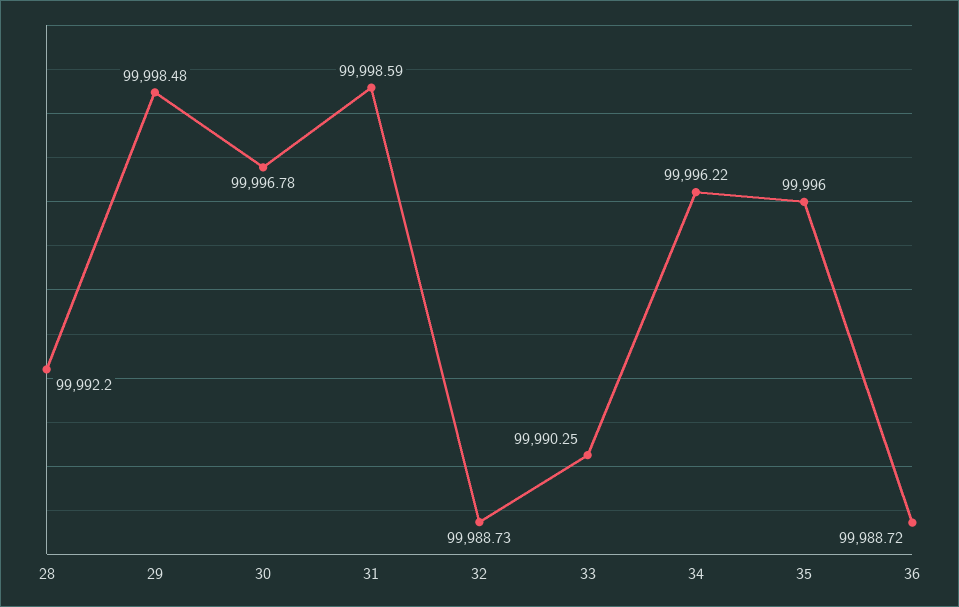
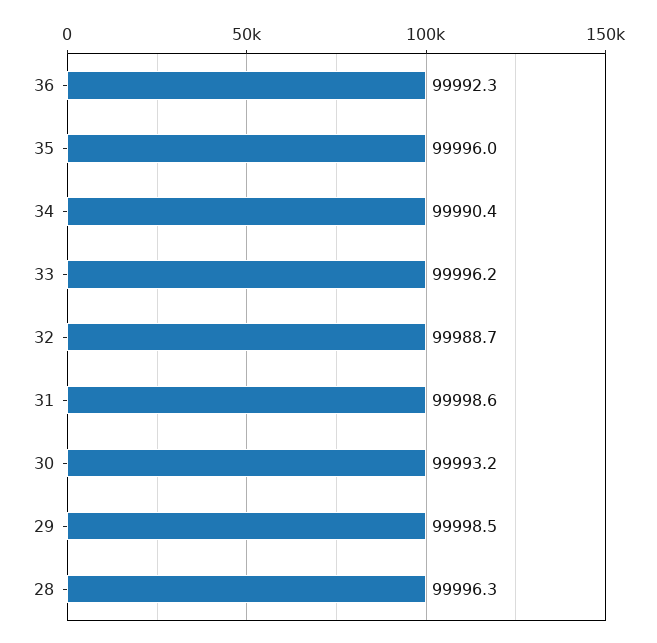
28: 99992.2 -> 99996.3
30: 99996.78 -> 99993.2
33: 99990.25 -> 99996.2
34: 99996.22 -> 99990.4
36: 99988.72 -> 99992.3

